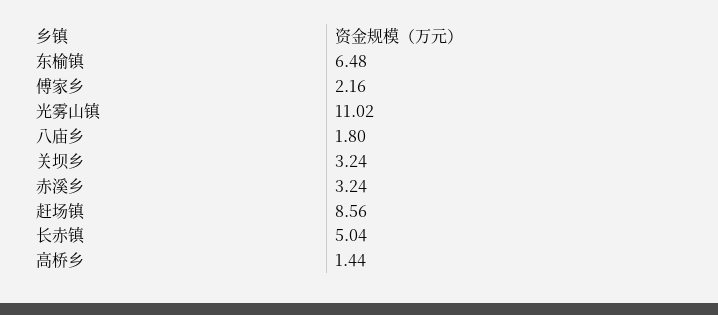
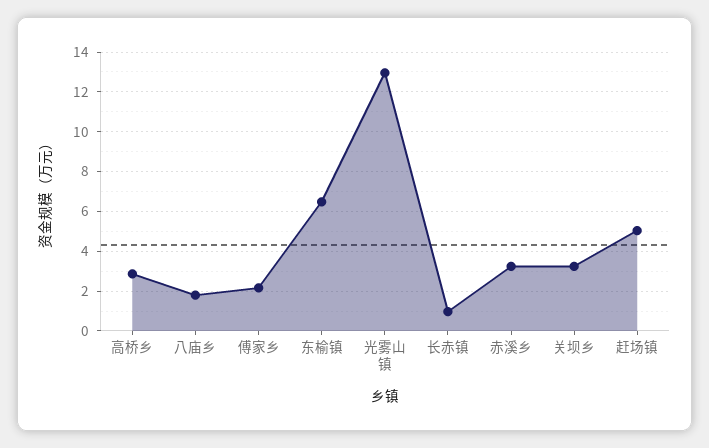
光雾山镇: 11.02 -> 13
赶场镇: 8.56 -> 5
长赤镇: 5.04 -> 1
高桥乡: 1.44 -> 3

